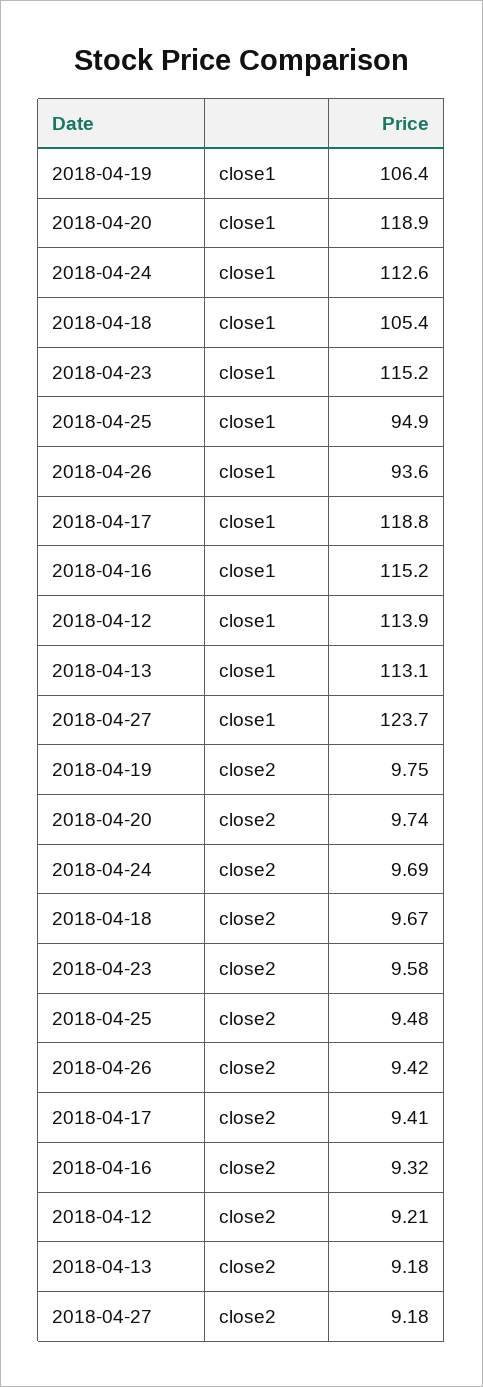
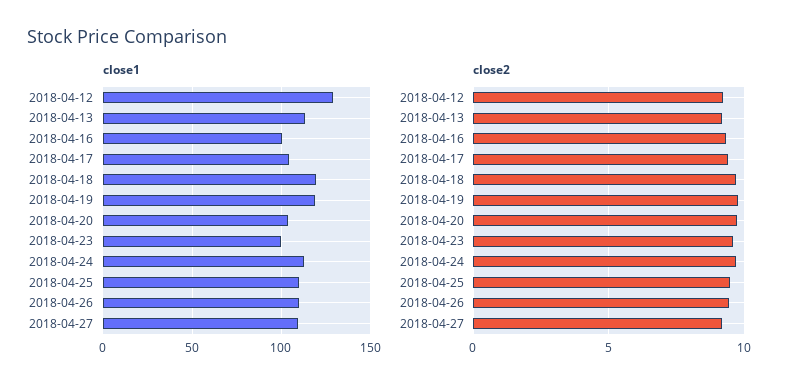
close1, 2018-04-19: 106.4 -> 120
close1, 2018-04-20: 118.9 -> 105
close1, 2018-04-18: 105.4 -> 120
close1, 2018-04-23: 115.2 -> 100
close1, 2018-04-25: 94.9 -> 110
close1, 2018-04-26: 93.6 -> 110
close1, 2018-04-17: 118.8 -> 105
close1, 2018-04-16: 115.2 -> 100
close1, 2018-04-12: 113.9 -> 130
close1, 2018-04-27: 123.7 -> 110

